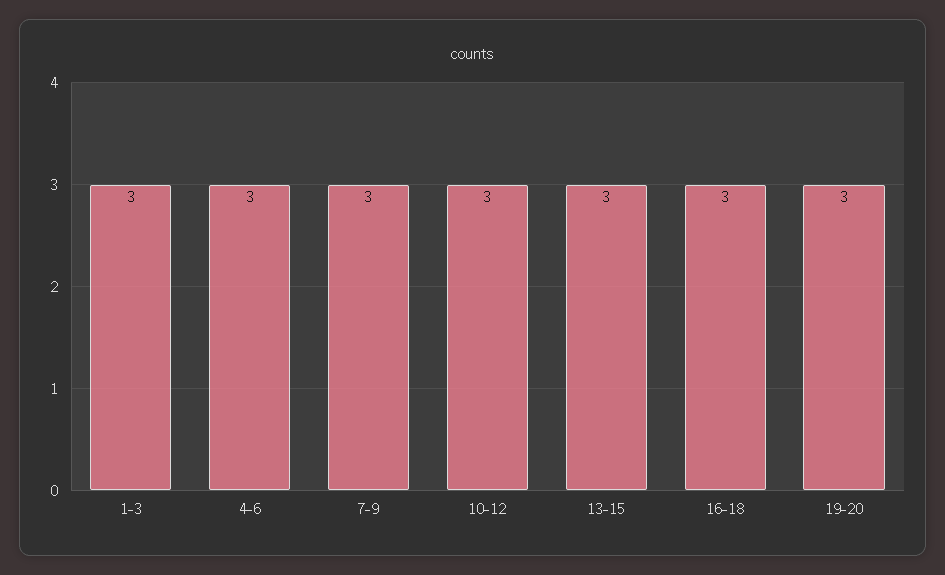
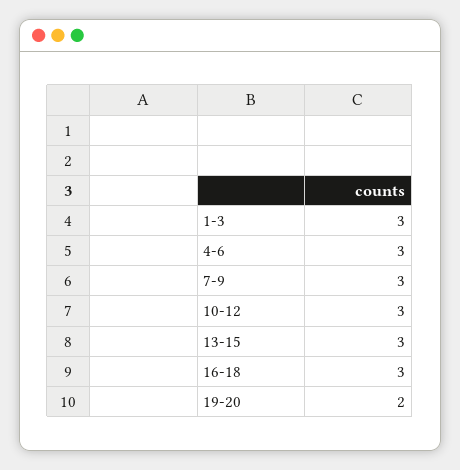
19-20: 3 -> 2

